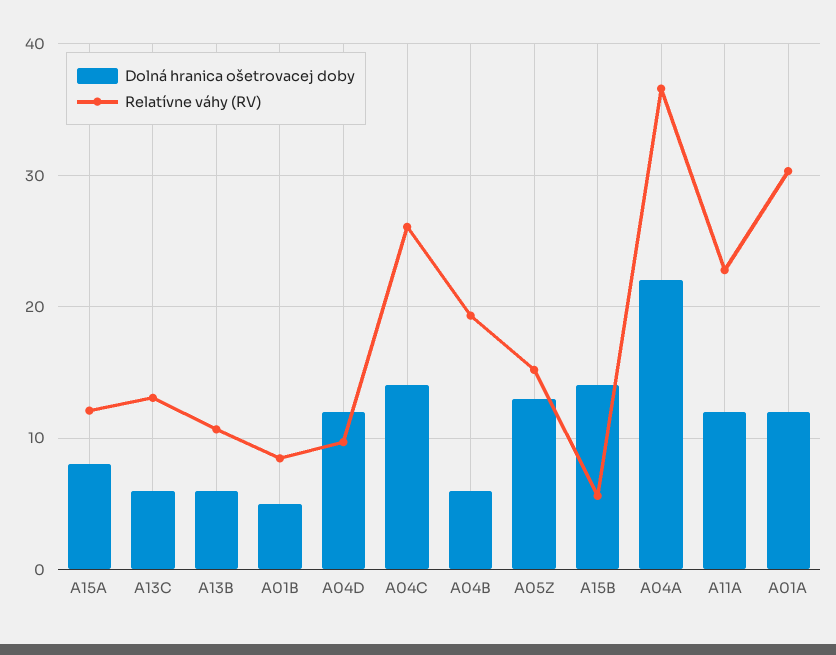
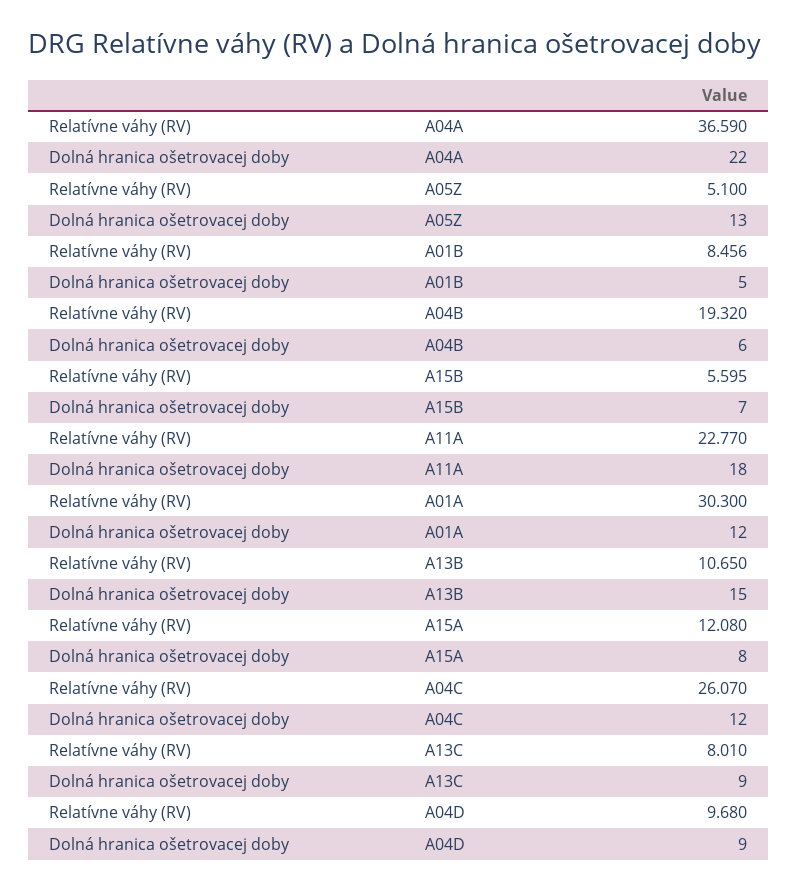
Dolná hranica ošetrovacej doby, A13C: 6 -> 9
Relatívne váhy (RV), A13C: 13 -> 8.01
Dolná hranica ošetrovacej doby, A13B: 6 -> 15
Dolná hranica ošetrovacej doby, A04D: 12 -> 9
Dolná hranica ošetrovacej doby, A04C: 14 -> 12
Relatívne váhy (RV), A05Z: 15 -> 5.1
Dolná hranica ošetrovacej doby, A15B: 14 -> 7
Dolná hranica ošetrovacej doby, A11A: 12 -> 18

